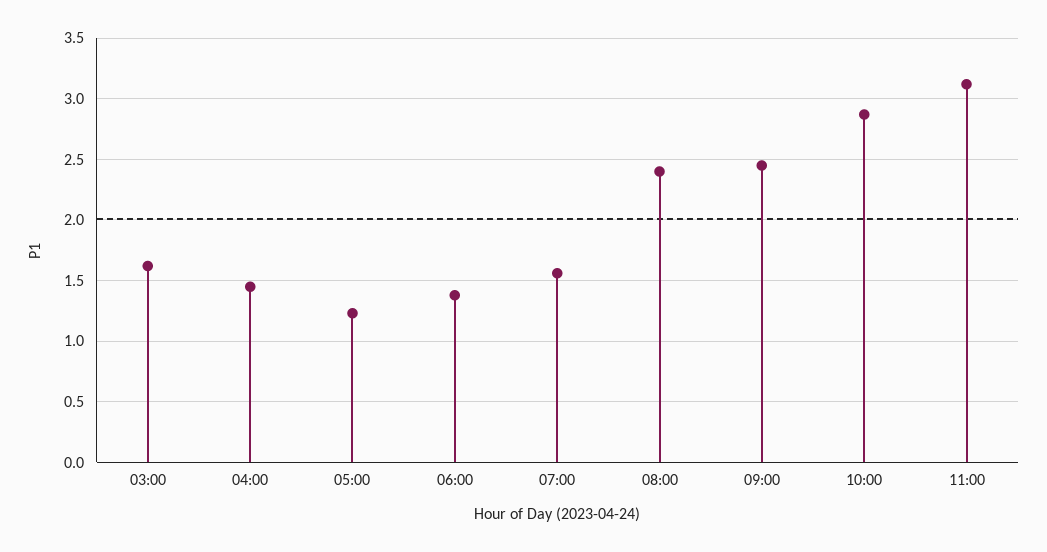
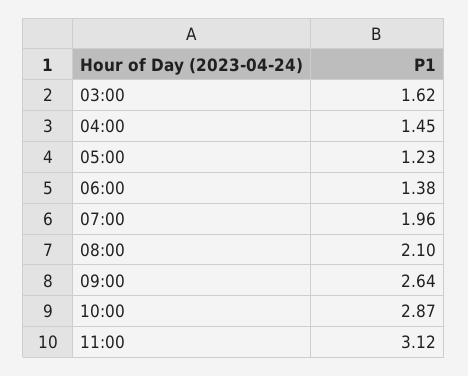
07:00: 1.55 -> 1.96
08:00: 2.4 -> 2.1
09:00: 2.45 -> 2.64

